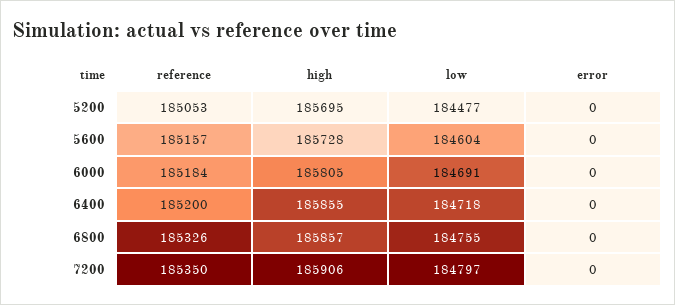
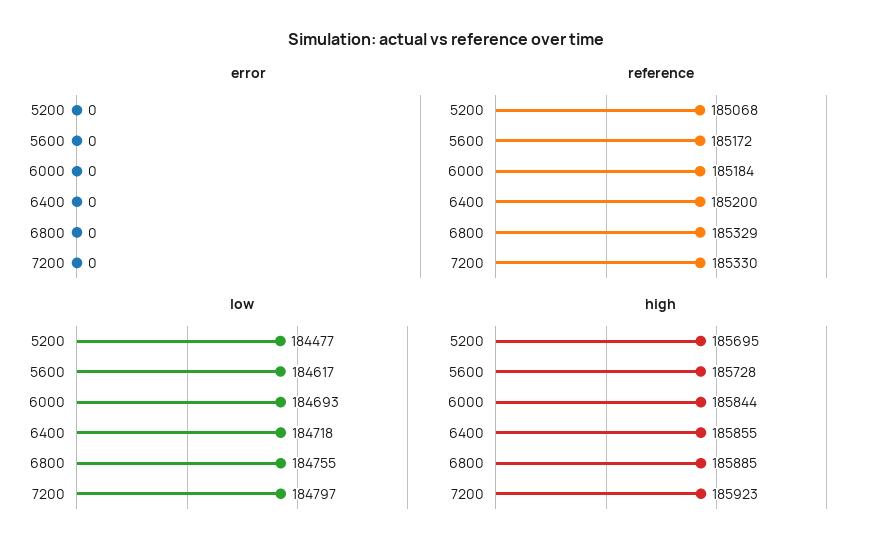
reference, 5200: 185053 -> 185068
reference, 5600: 185157 -> 185172
low, 5600: 184604 -> 184617
high, 6000: 185805 -> 185844
low, 6000: 184691 -> 184693
reference, 6800: 185326 -> 185329
high, 6800: 185857 -> 185885
reference, 7200: 185350 -> 185330
high, 7200: 185906 -> 185923

